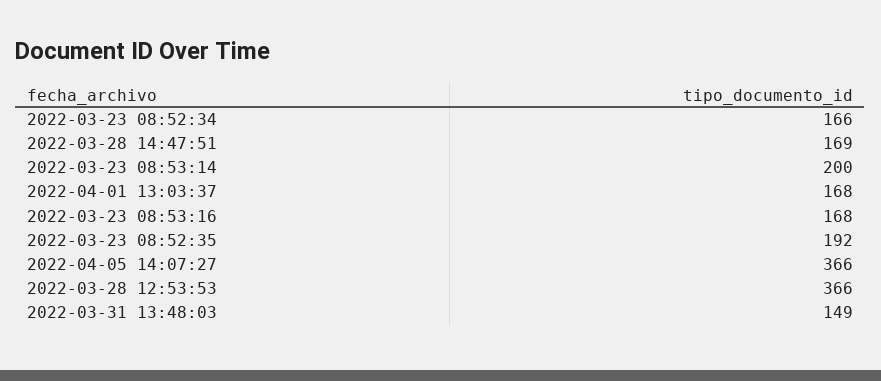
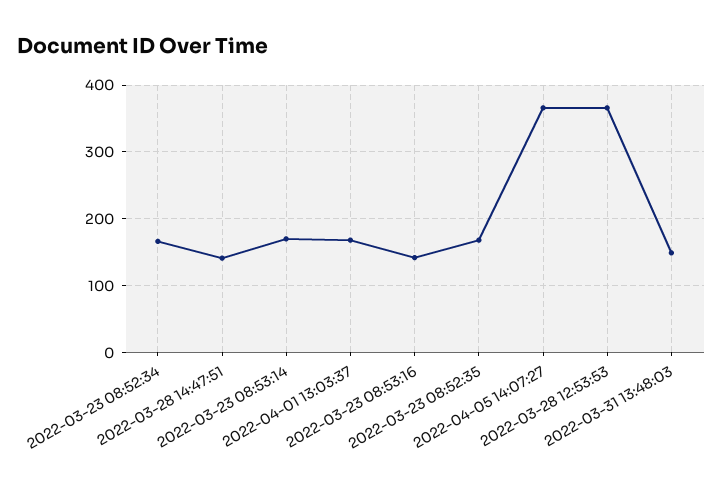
2022-03-28 14:47:51: 169 -> 140
2022-03-23 08:53:14: 200 -> 170
2022-03-23 08:53:16: 168 -> 140
2022-03-23 08:52:35: 192 -> 170

